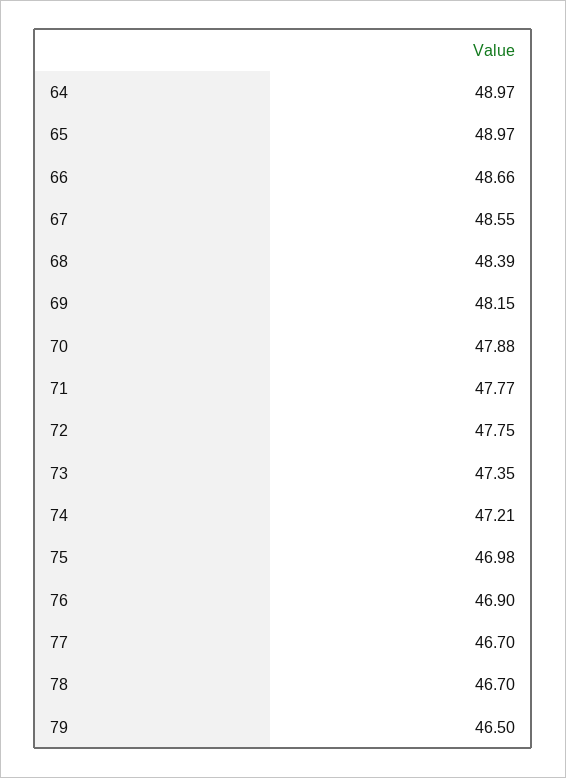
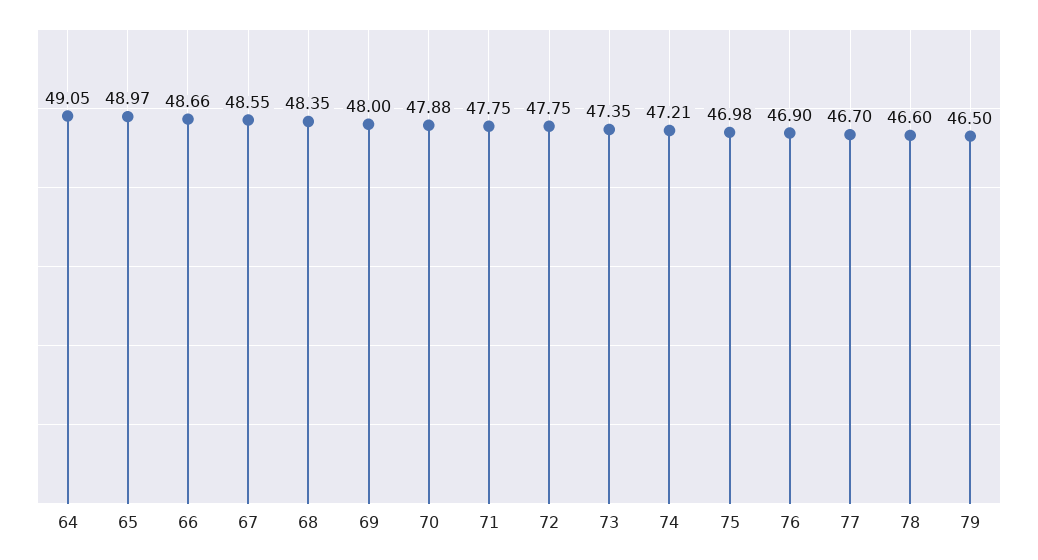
64: 48.97 -> 49.05
68: 48.39 -> 48.35
69: 48.15 -> 48
71: 47.77 -> 47.75
78: 46.7 -> 46.6

